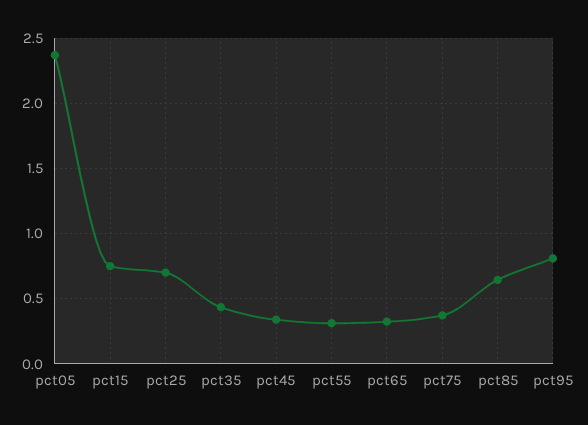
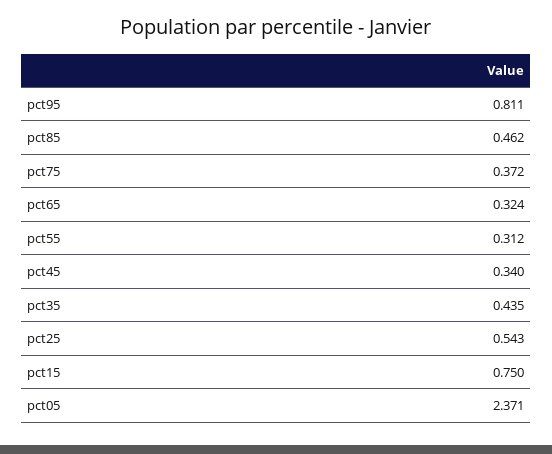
pct25: 0.7 -> 0.543
pct85: 0.65 -> 0.462

